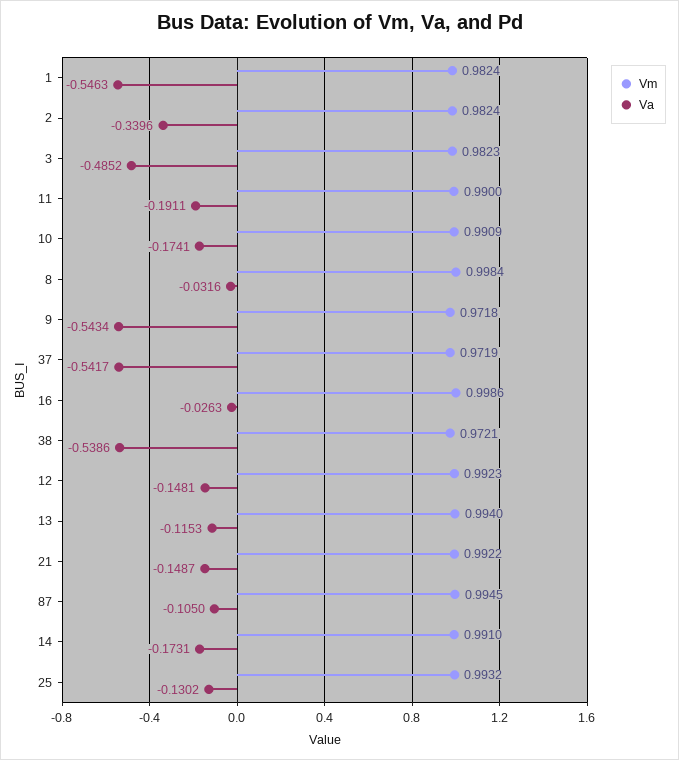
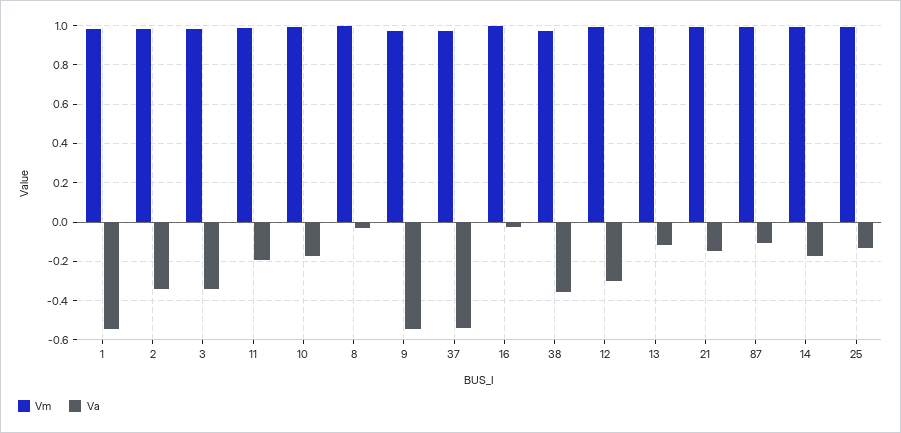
Va, 3: -0.4852 -> -0.35
Va, 38: -0.5386 -> -0.35
Va, 12: -0.1481 -> -0.3

